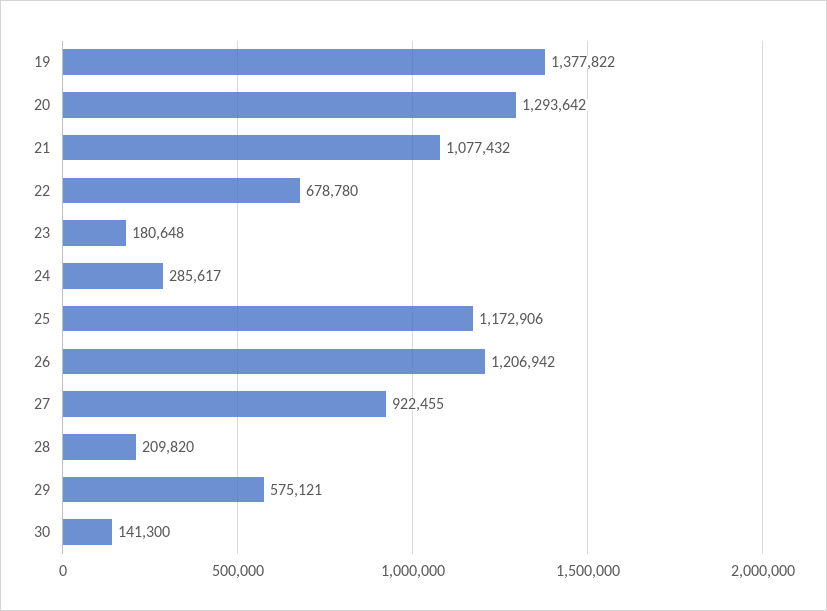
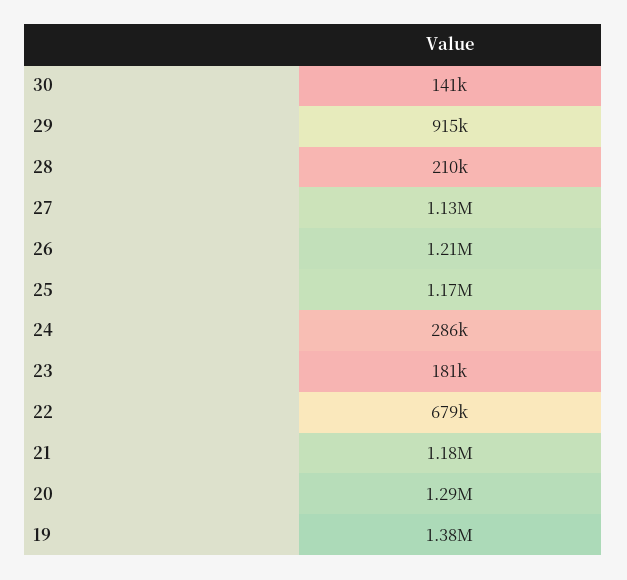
21: 1077432 -> 1180000
27: 922455 -> 1130000
29: 575121 -> 915000

